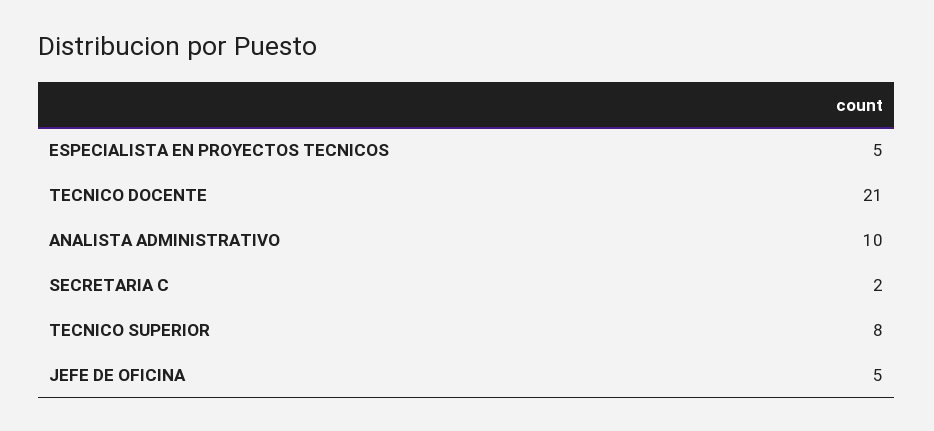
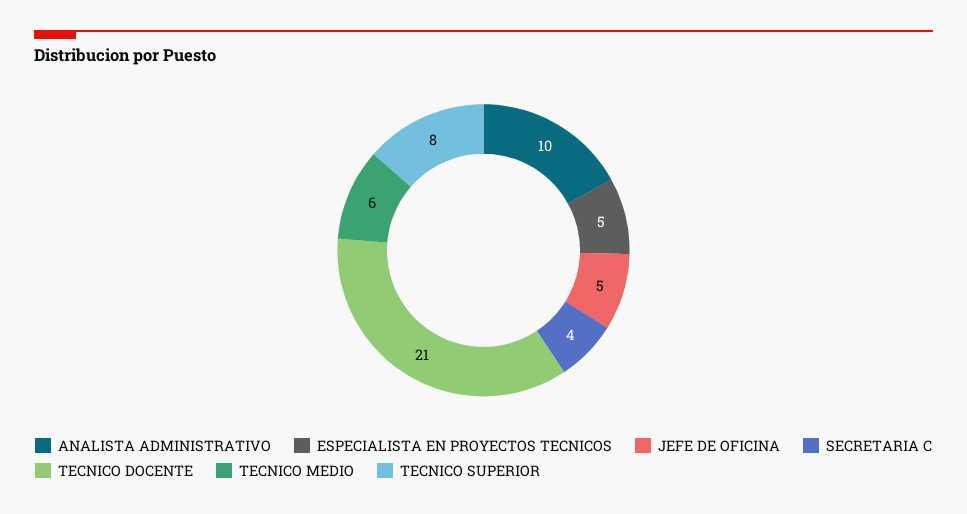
SECRETARIA C: 2 -> 4
TECNICO MEDIO: none -> 6

